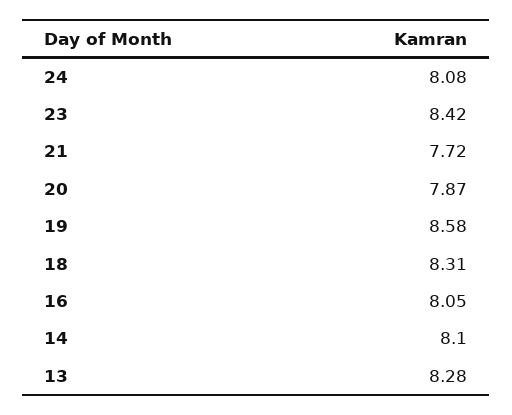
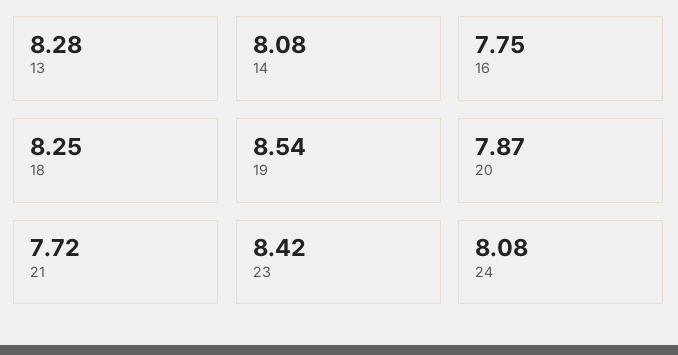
19: 8.58 -> 8.54
18: 8.31 -> 8.25
16: 8.05 -> 7.75
14: 8.1 -> 8.08

